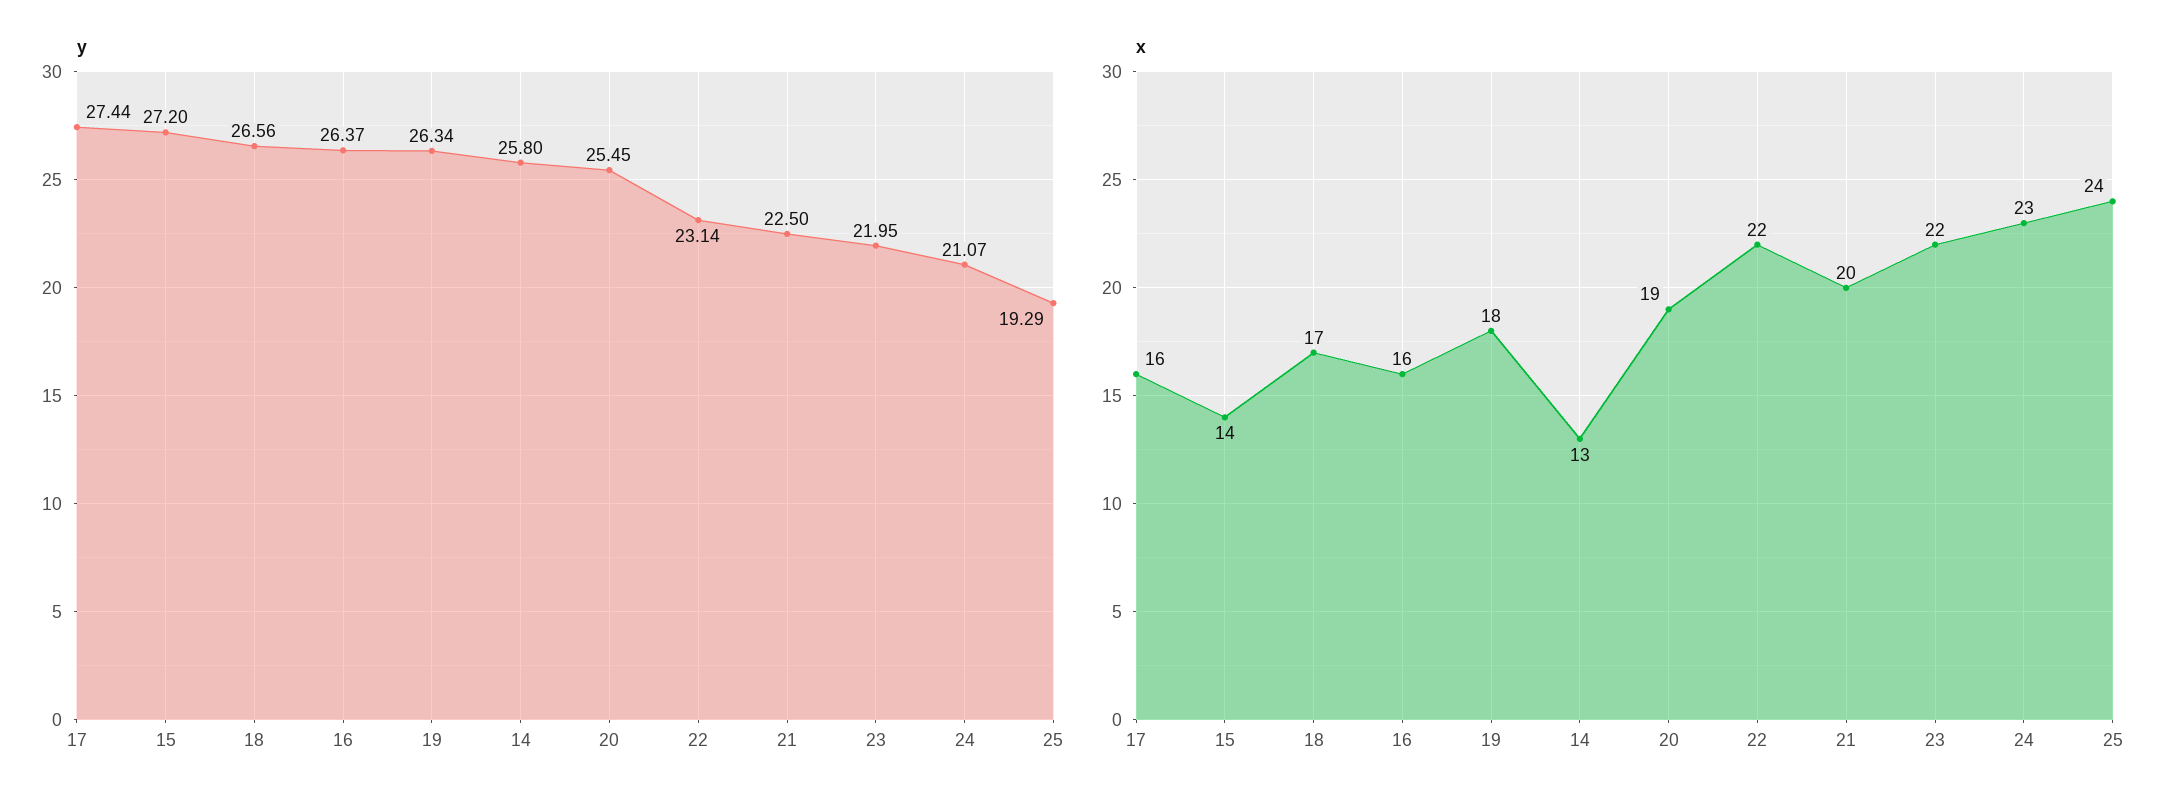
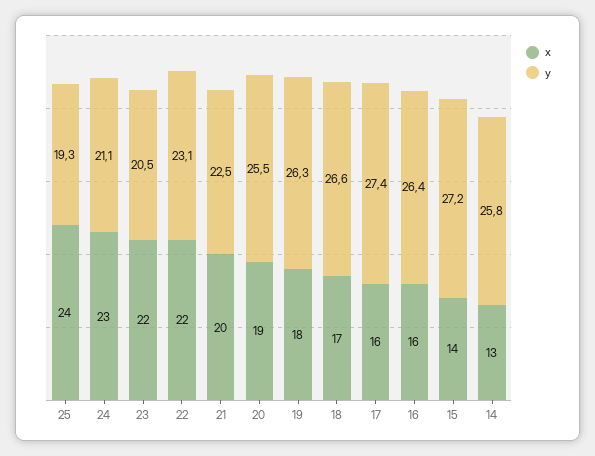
y, 23: 21.95 -> 20.5

